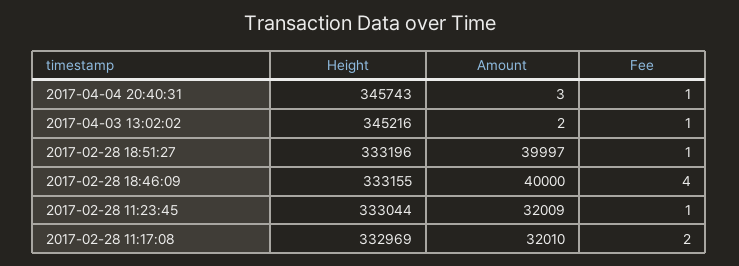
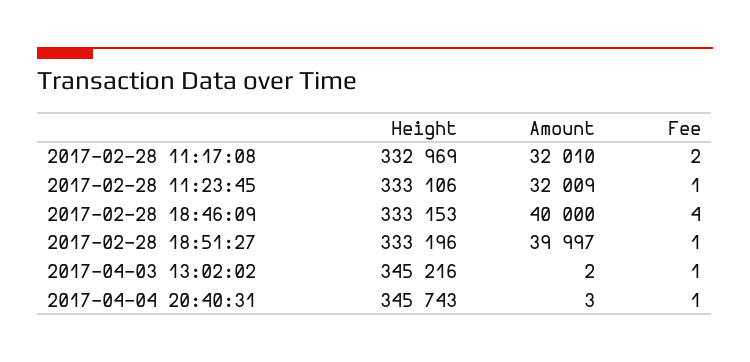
Height, 2017-02-28 18:46:09: 333155 -> 333153
Height, 2017-02-28 11:23:45: 333044 -> 333106

